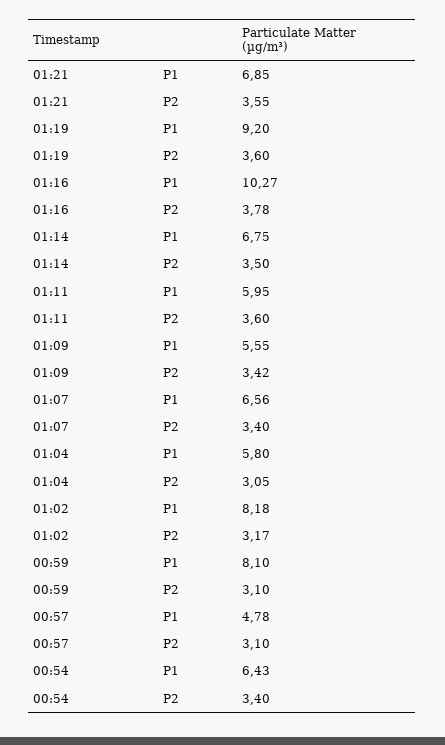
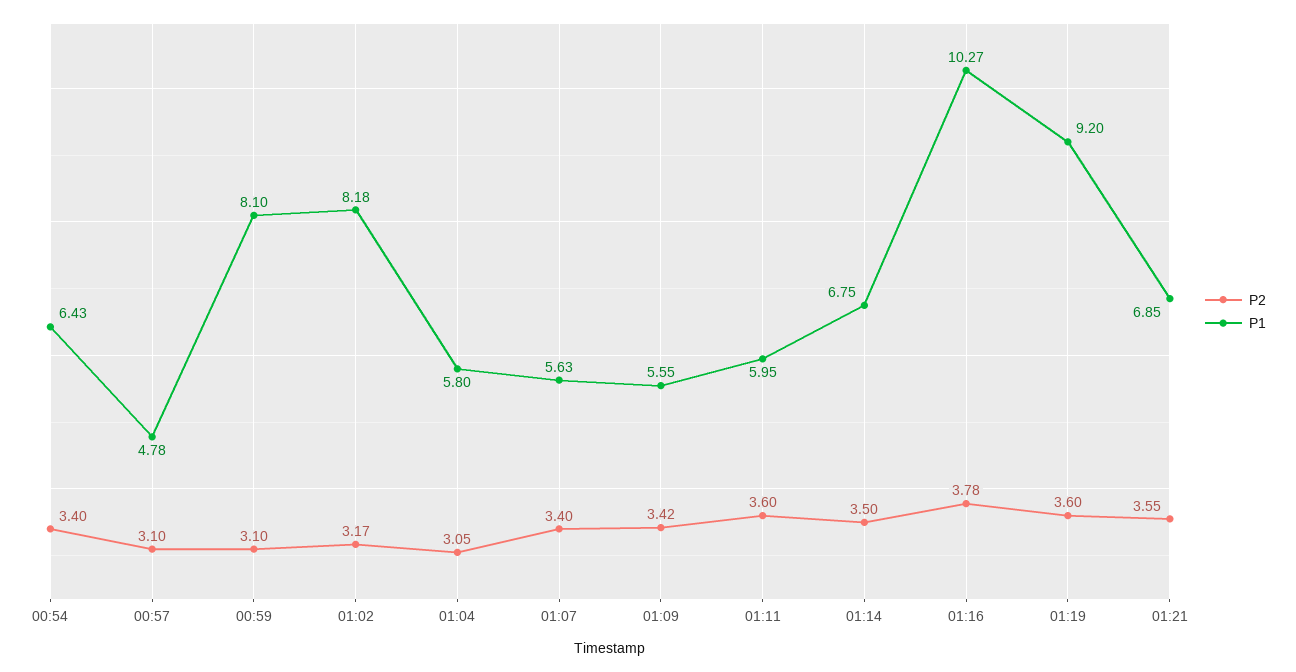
P1, 01:07: 6.56 -> 5.63

